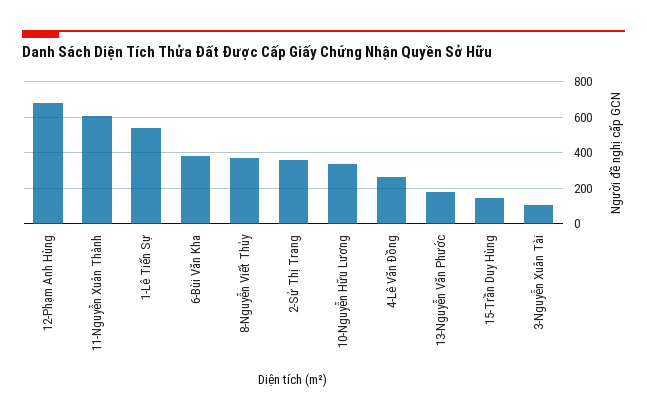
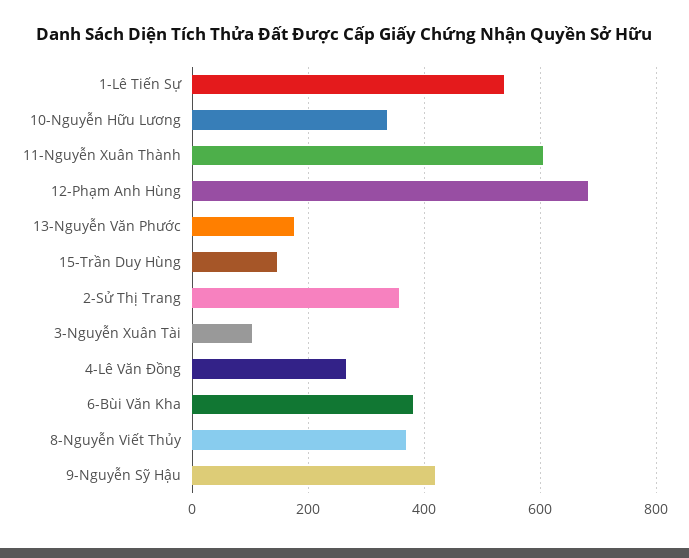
9-Nguyễn Sỹ Hậu: none -> 420

